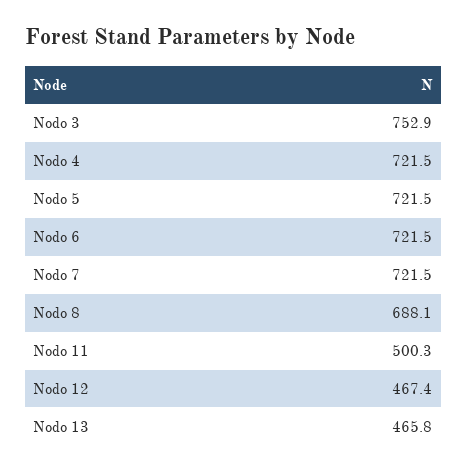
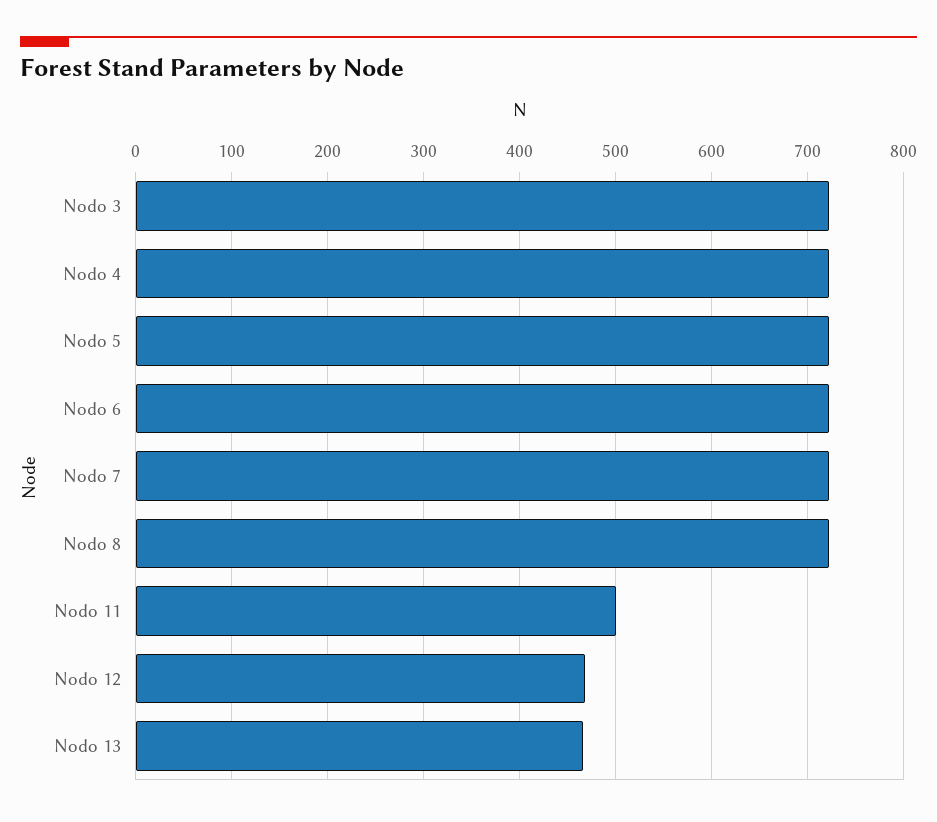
Nodo 3: 752.9 -> 720
Nodo 8: 688.1 -> 720

